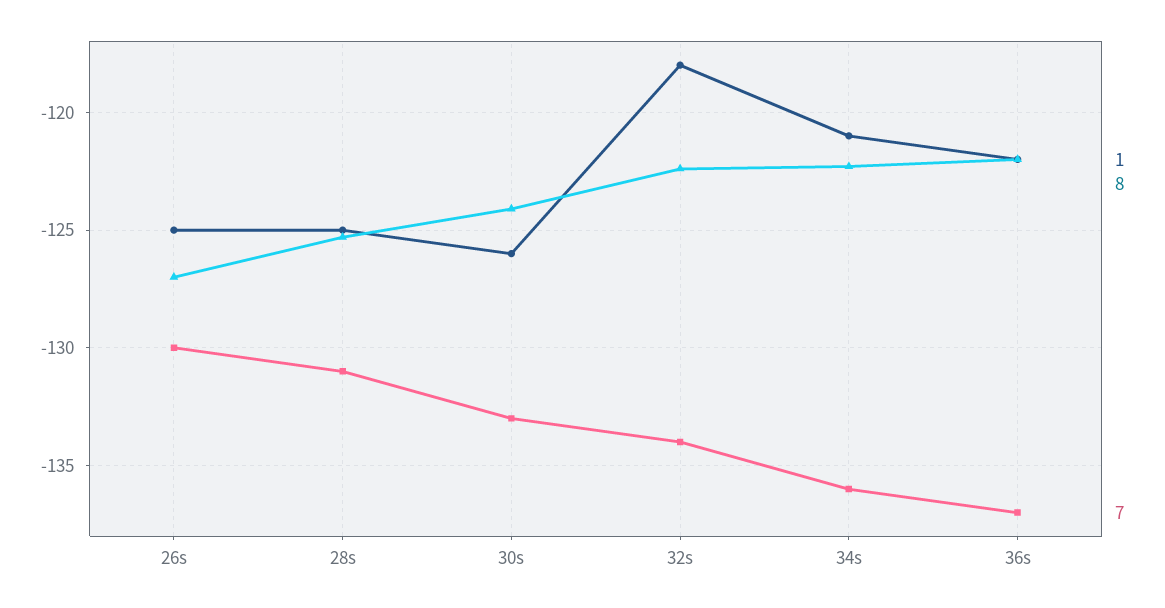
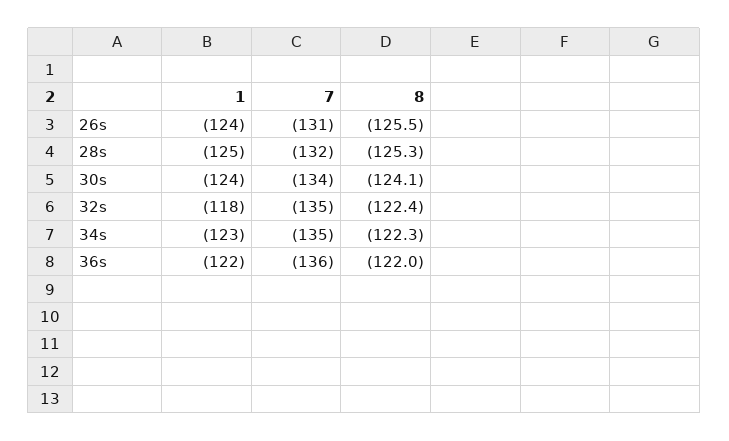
1, 26s: -125 -> -124
8, 26s: -127 -> -125.5
7, 26s: -130 -> -131
7, 28s: -131 -> -132
1, 30s: -126 -> -124
7, 30s: -133 -> -134
7, 32s: -134 -> -135
1, 34s: -121 -> -123
7, 34s: -136 -> -135
7, 36s: -137 -> -136

